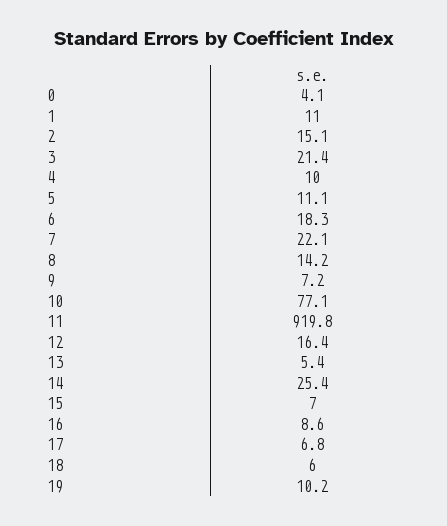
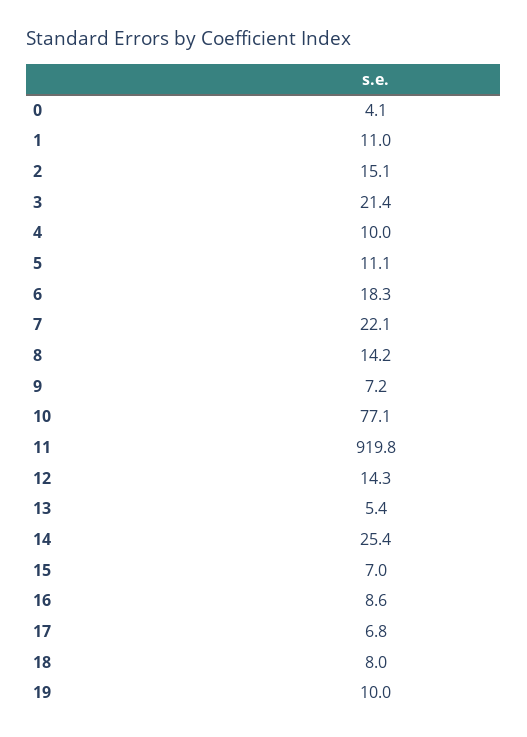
12: 16.4 -> 14.3
18: 6 -> 8
19: 10.2 -> 10

